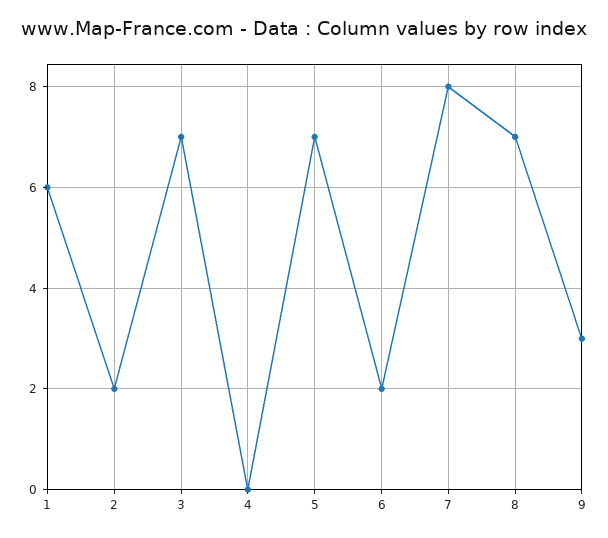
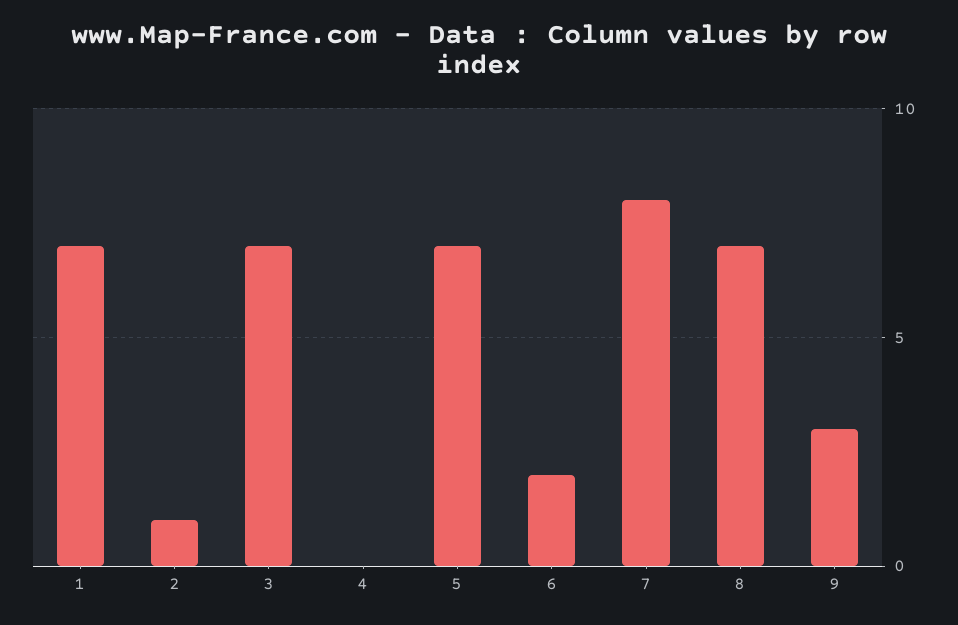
1: 6 -> 7
2: 2 -> 1

